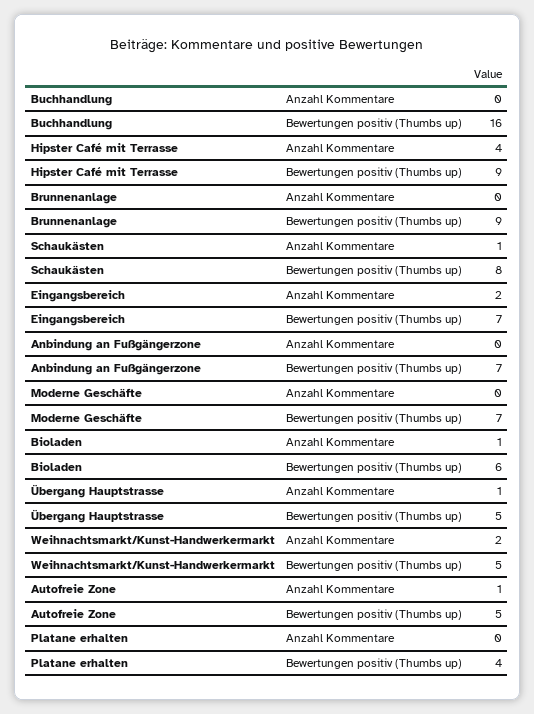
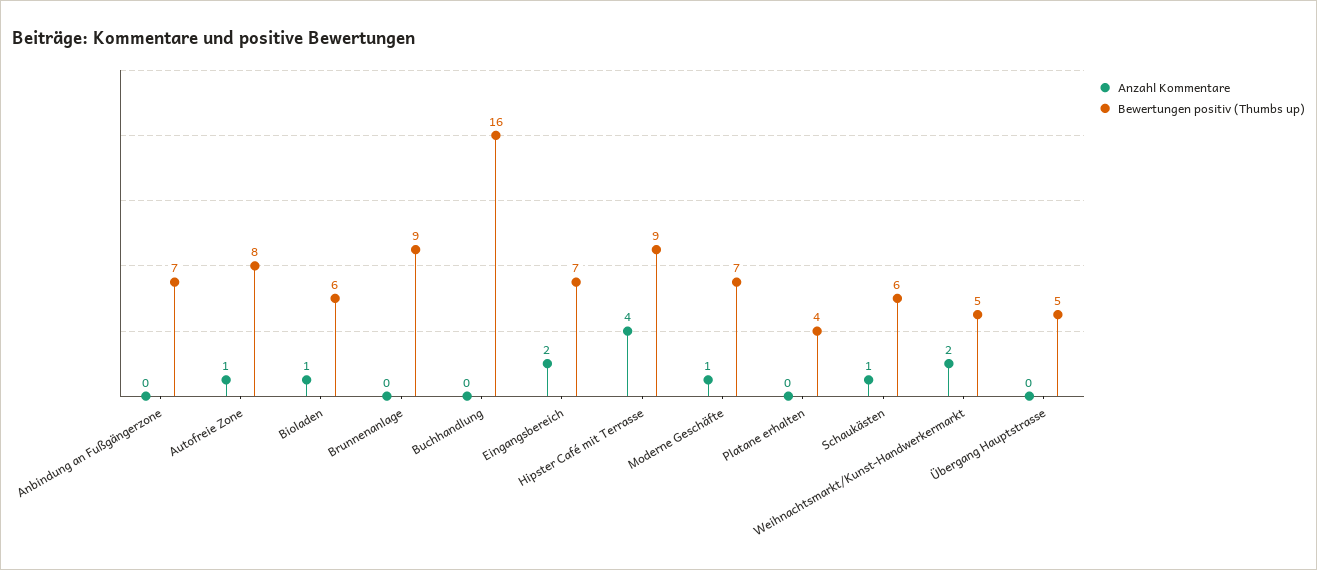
Bewertungen positiv (Thumbs up), Schaukästen: 8 -> 6
Anzahl Kommentare, Moderne Geschäfte: 0 -> 1
Anzahl Kommentare, Übergang Hauptstrasse: 1 -> 0
Bewertungen positiv (Thumbs up), Autofreie Zone: 5 -> 8

